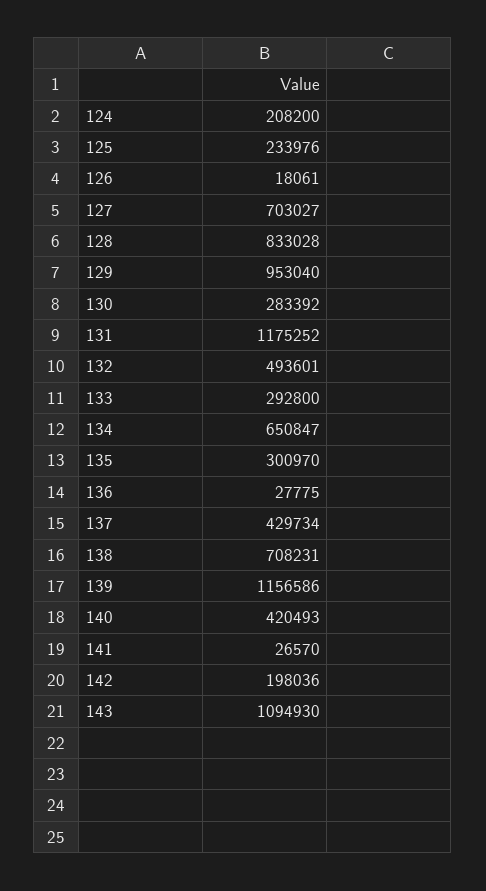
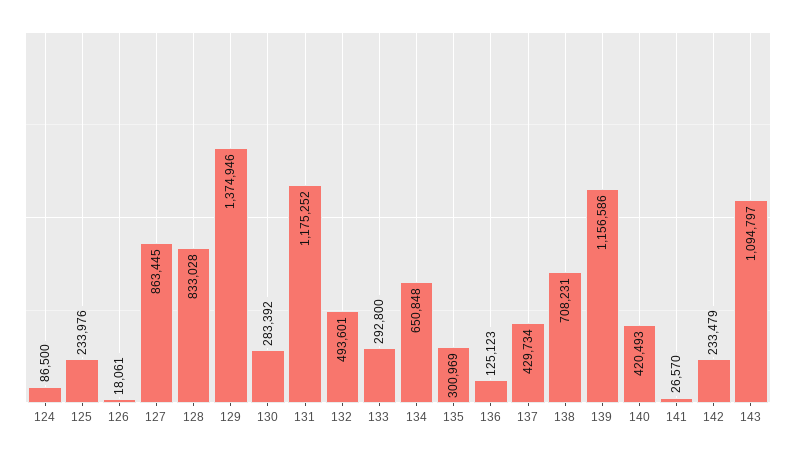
124: 208200 -> 86500
127: 703027 -> 863445
129: 953040 -> 1374946
134: 650847 -> 650848
135: 300970 -> 300969
136: 27775 -> 125123
142: 198036 -> 233479
143: 1094930 -> 1094797

